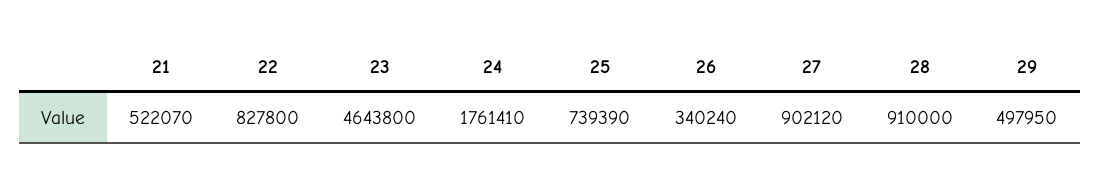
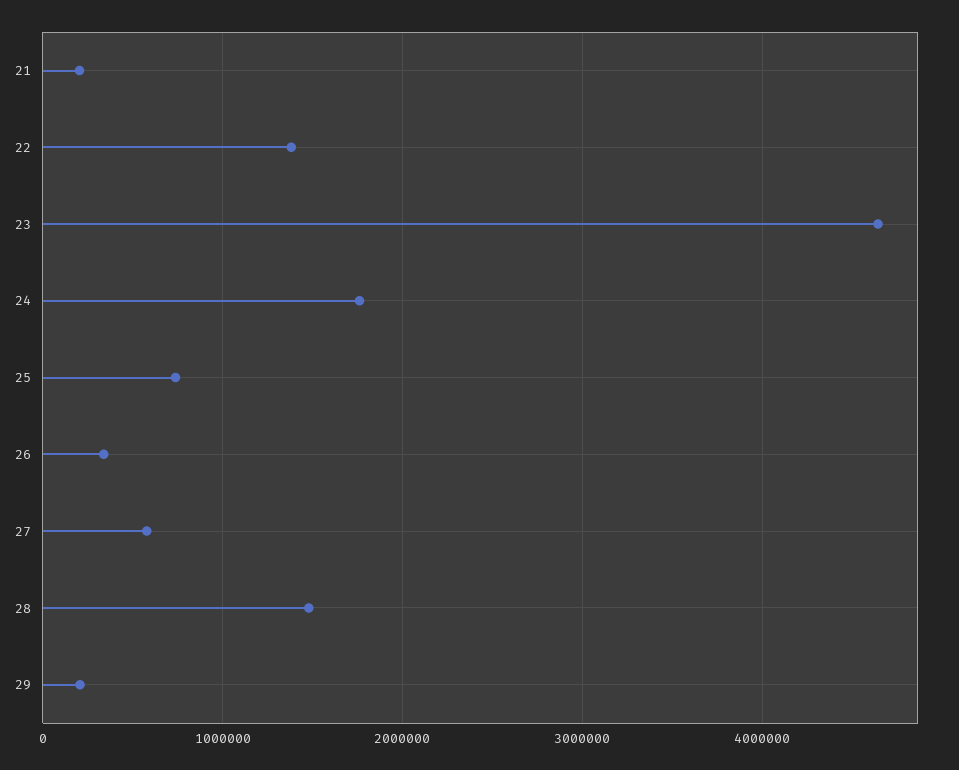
21: 522070 -> 200000
22: 827800 -> 1400000
27: 902120 -> 600000
28: 910000 -> 1500000
29: 497950 -> 200000

